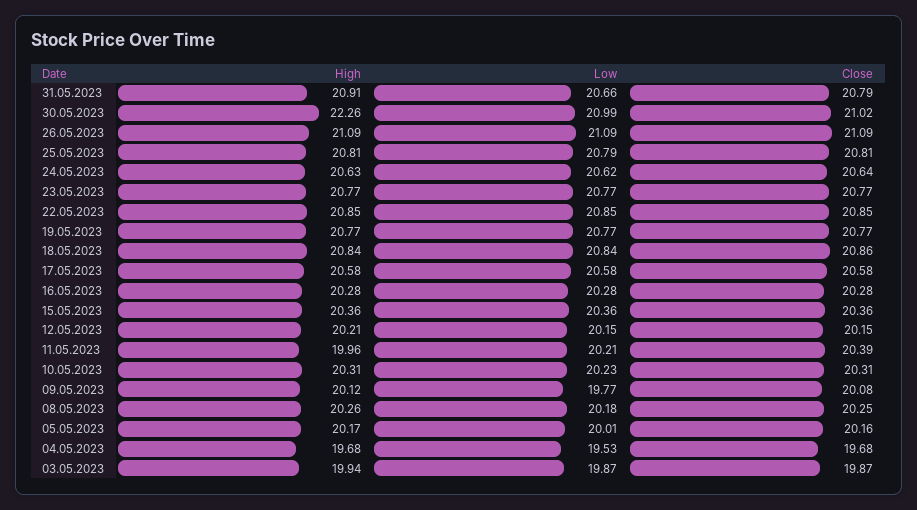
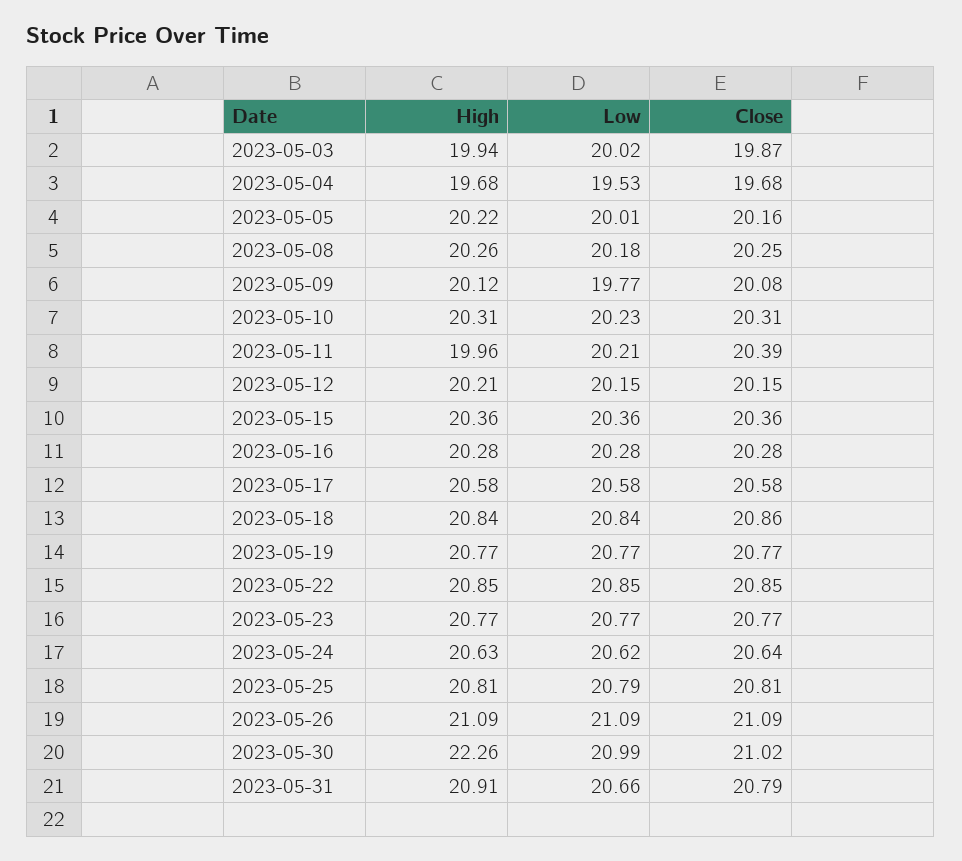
High, 05.05.2023: 20.17 -> 20.22
Low, 03.05.2023: 19.87 -> 20.02

